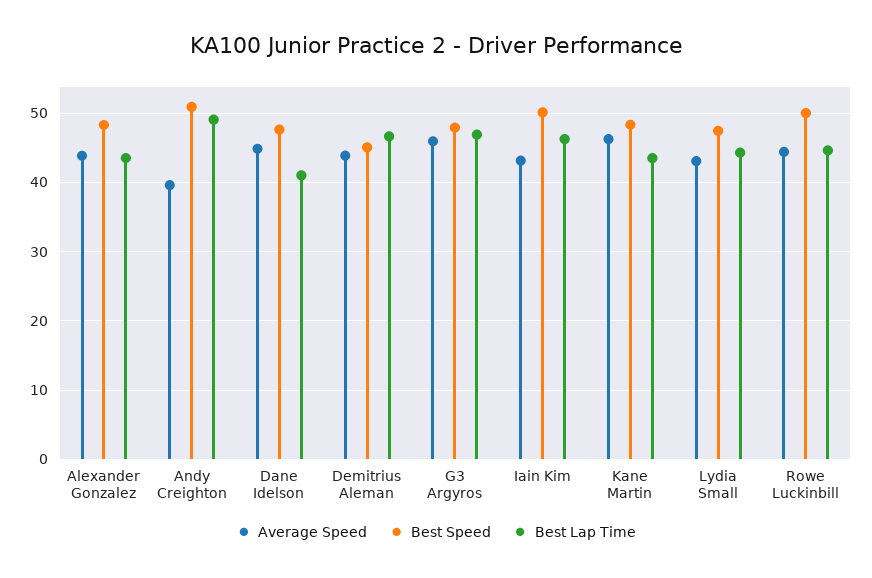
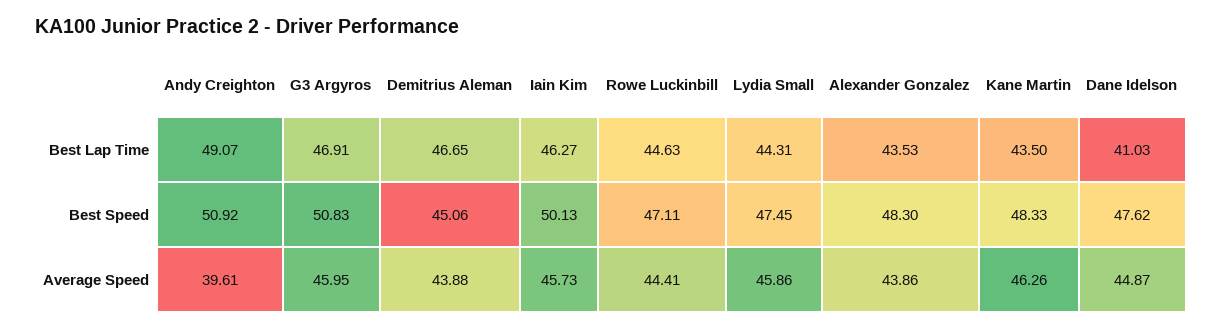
Best Speed, G3 Argyros: 48 -> 50.83
Average Speed, Iain Kim: 43 -> 45.73
Average Speed, Lydia Small: 43 -> 45.86
Best Speed, Rowe Luckinbill: 50 -> 47.11

